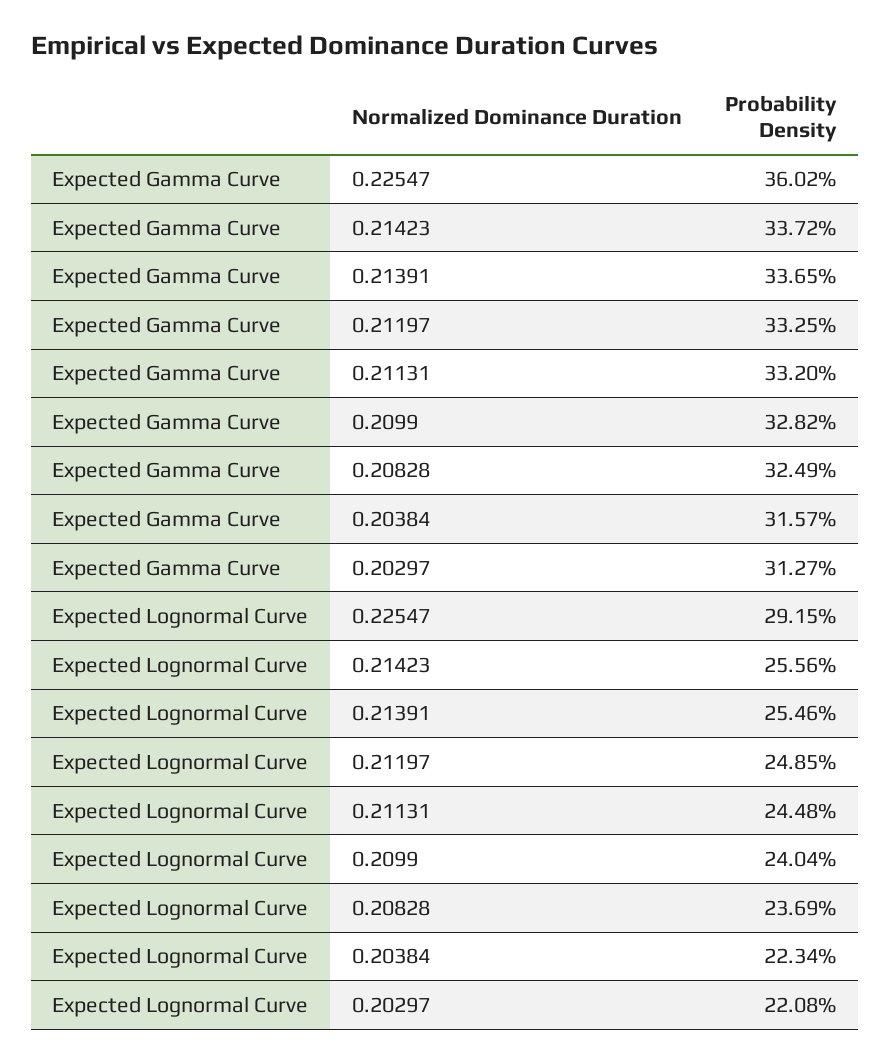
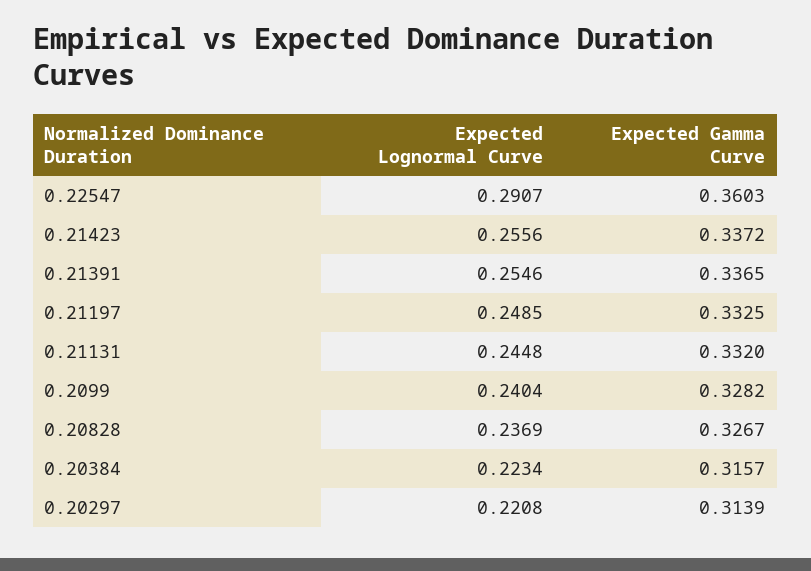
Expected Gamma Curve, 0.22547: 0.3602 -> 0.3603
Expected Gamma Curve, 0.20828: 0.3249 -> 0.3267
Expected Gamma Curve, 0.20297: 0.3127 -> 0.3139
Expected Lognormal Curve, 0.22547: 0.2915 -> 0.2907

